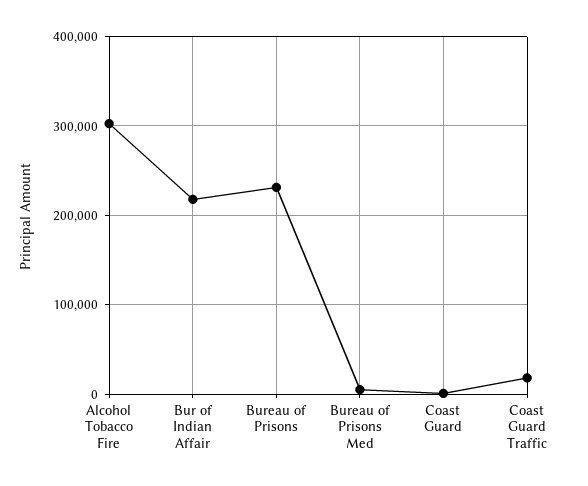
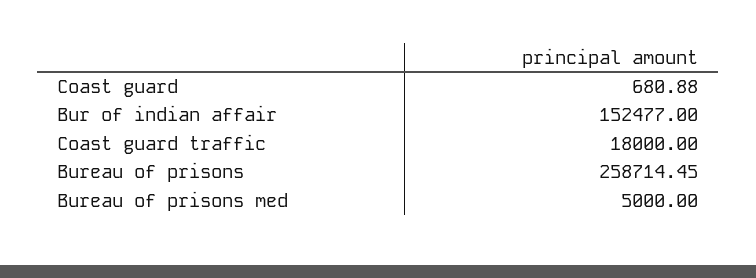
Alcohol Tobacco Fire: 300000 -> none
Bur of Indian Affair: 220000 -> 152477
Bureau of Prisons: 230000 -> 258714.45

